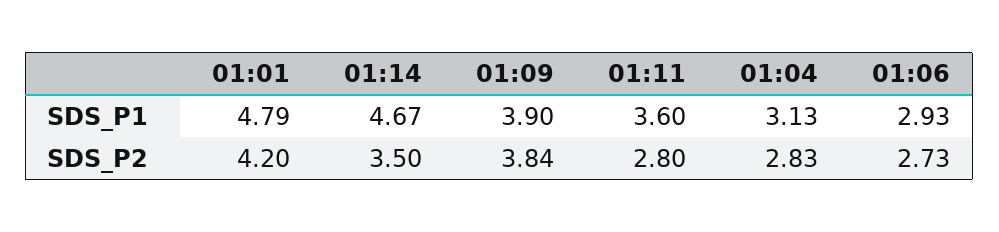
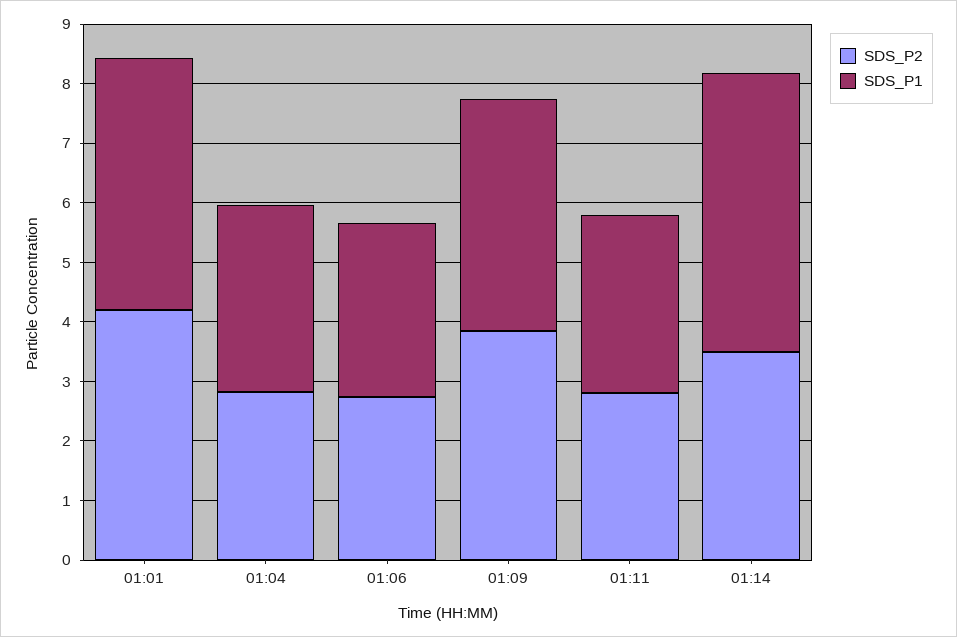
SDS_P1, 01:01: 4.79 -> 4.2
SDS_P1, 01:11: 3.6 -> 3

